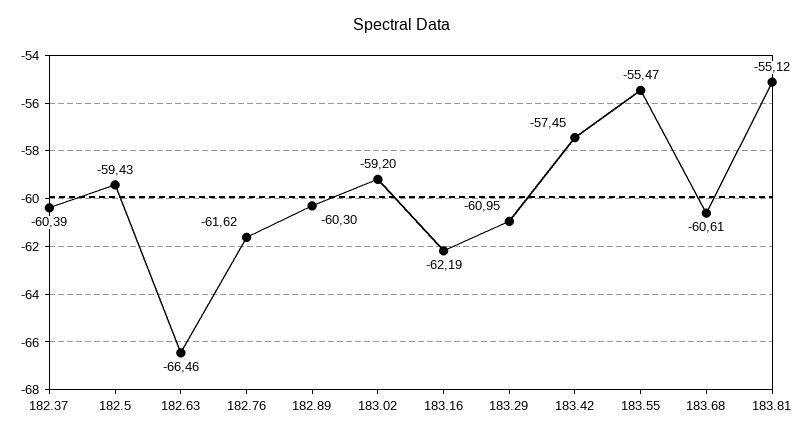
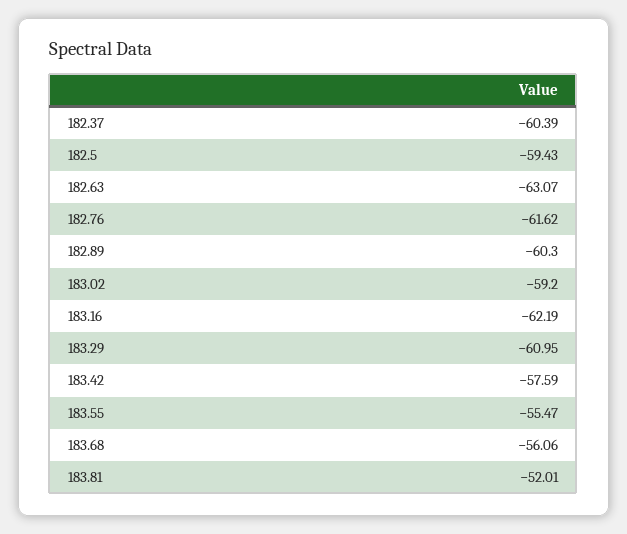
182.63: -66.46 -> -63.07
183.42: -57.45 -> -57.59
183.68: -60.61 -> -56.06
183.81: -55.12 -> -52.01

